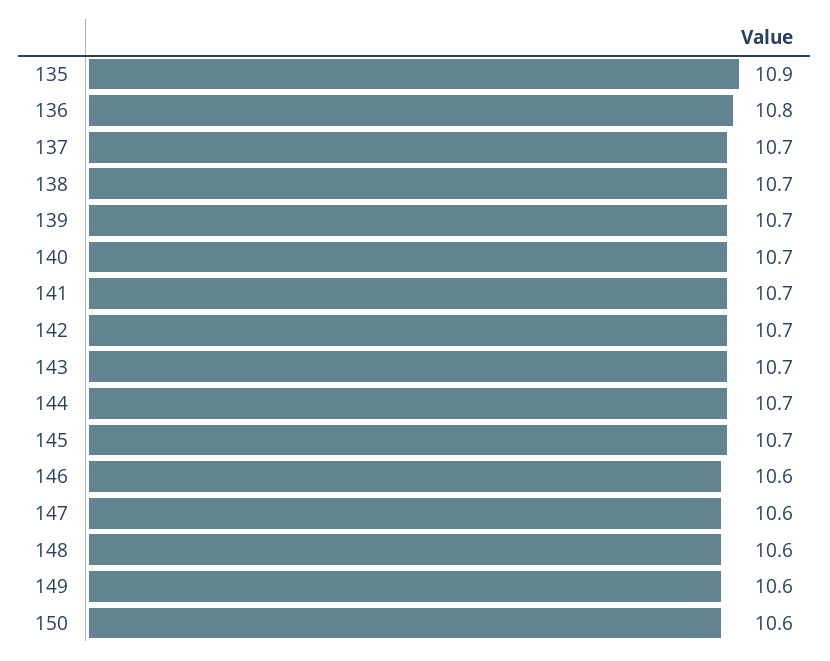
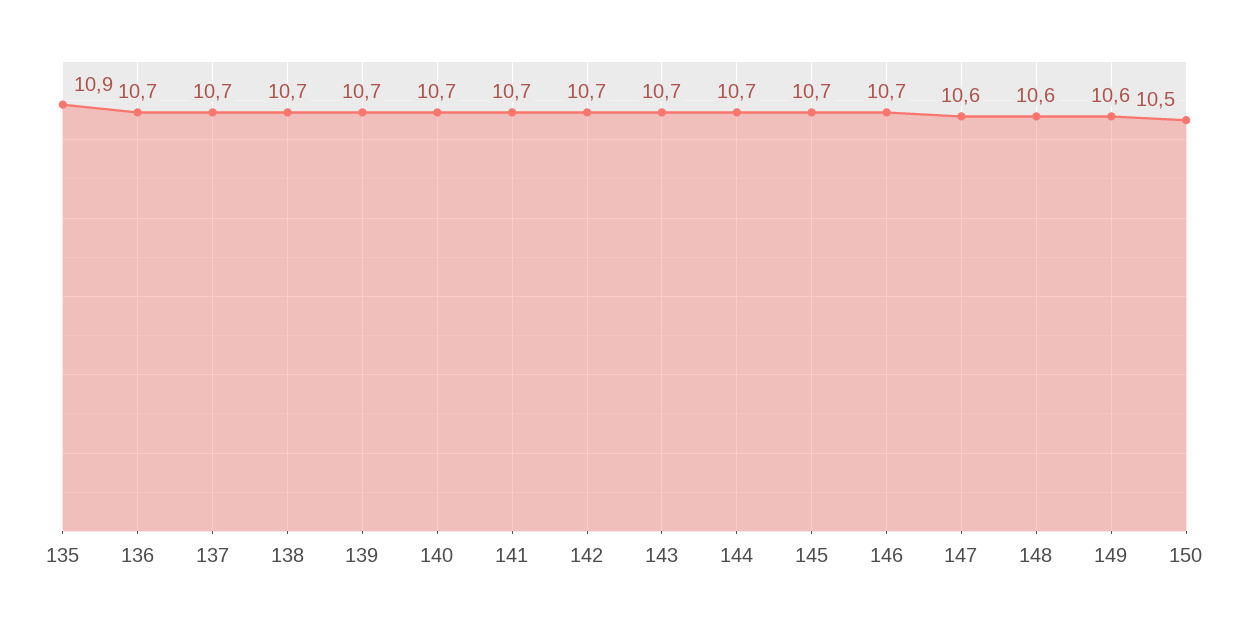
136: 10.8 -> 10.7
146: 10.6 -> 10.7
150: 10.6 -> 10.5

